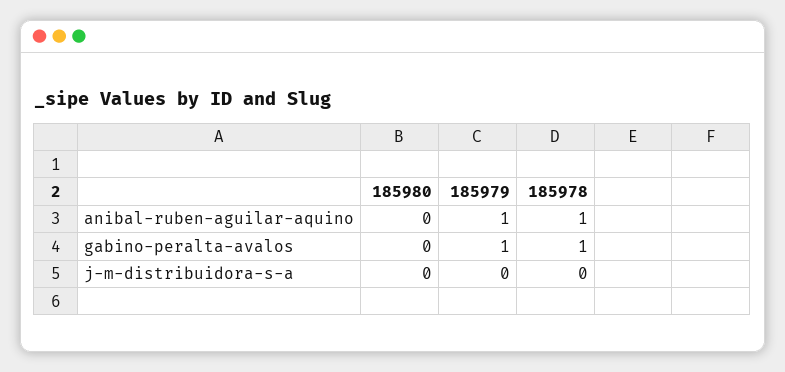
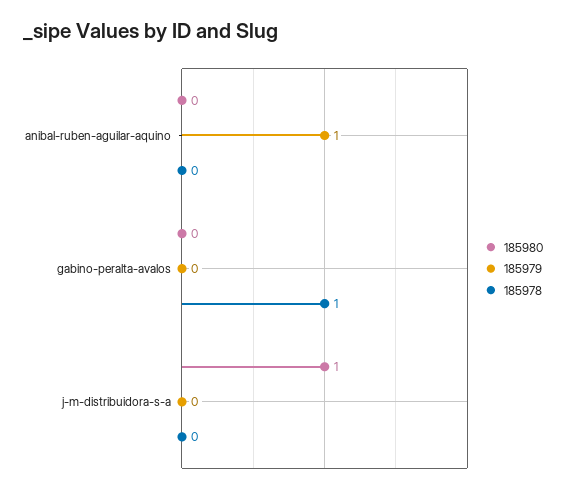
185978, anibal-ruben-aguilar-aquino: 1 -> 0
185979, gabino-peralta-avalos: 1 -> 0
185980, j-m-distribuidora-s-a: 0 -> 1

